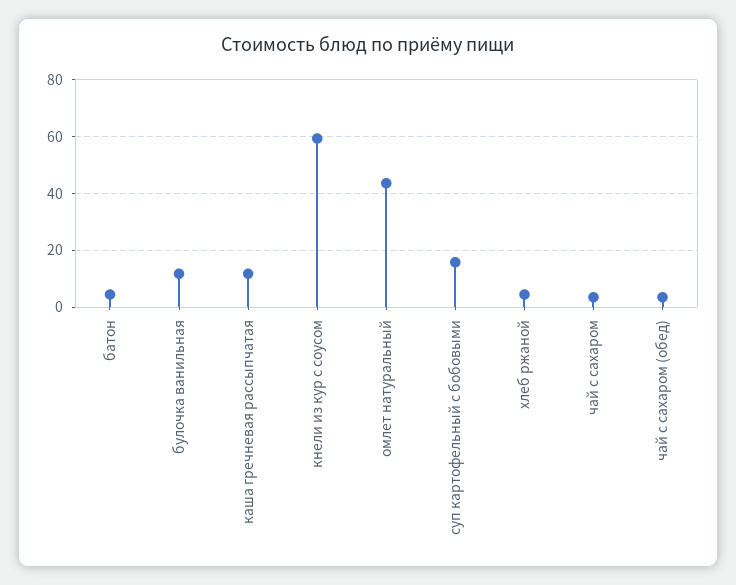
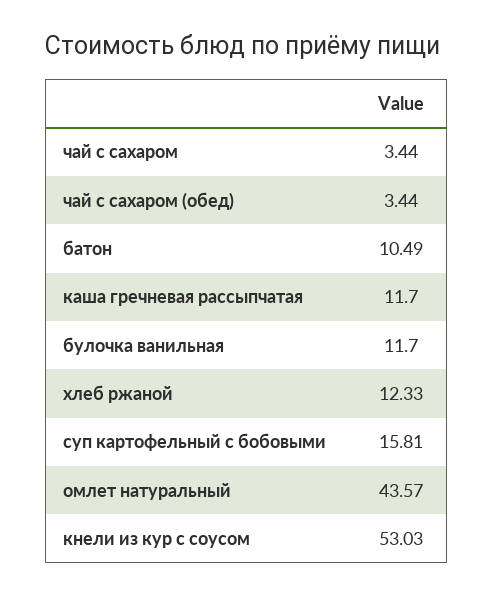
батон: 5 -> 10.49
кнели из кур с соусом: 60 -> 53.03
хлеб ржаной: 5 -> 12.33

